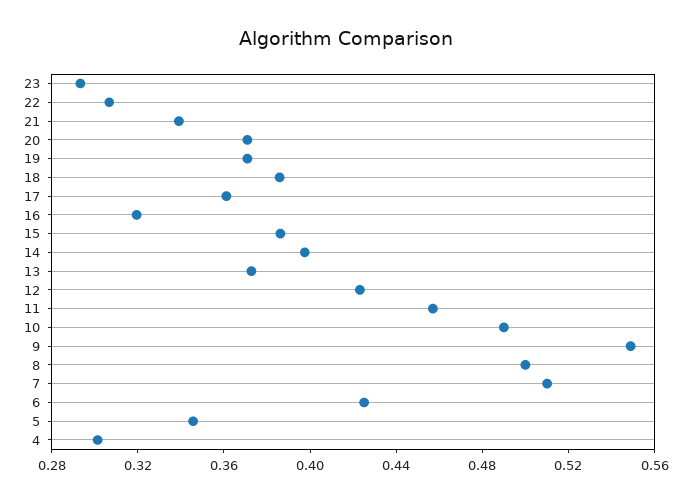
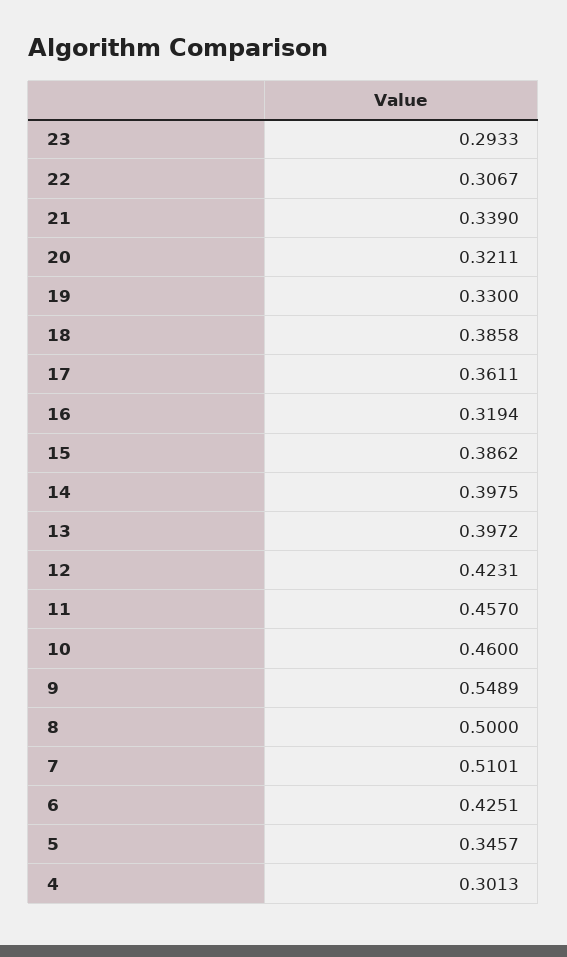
20: 0.37 -> 0.3211
19: 0.37 -> 0.33
13: 0.37 -> 0.3972
10: 0.49 -> 0.46

